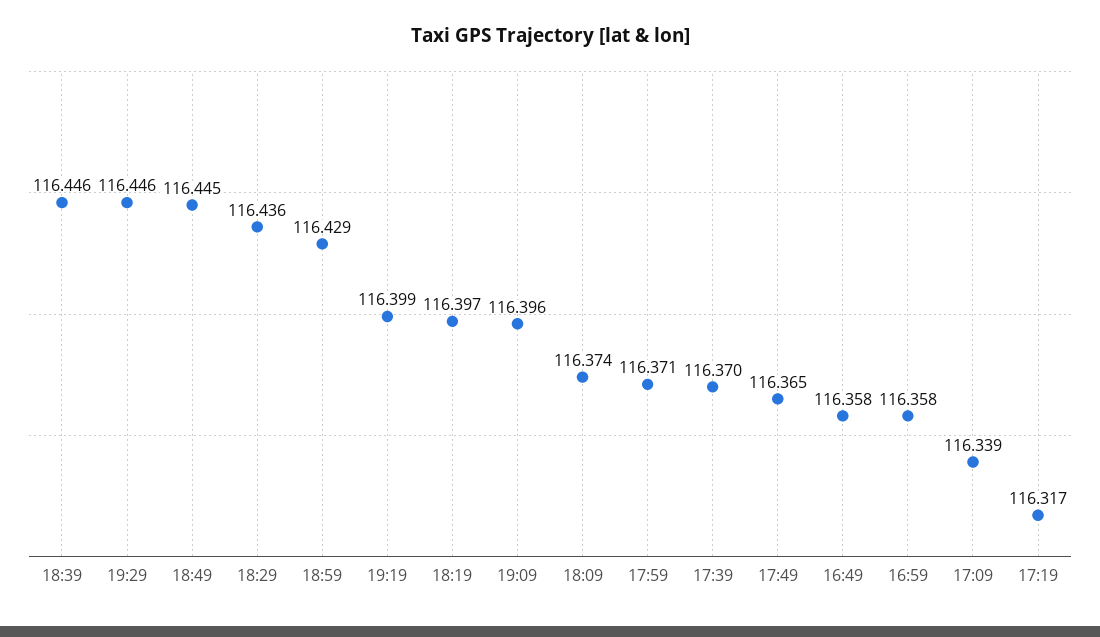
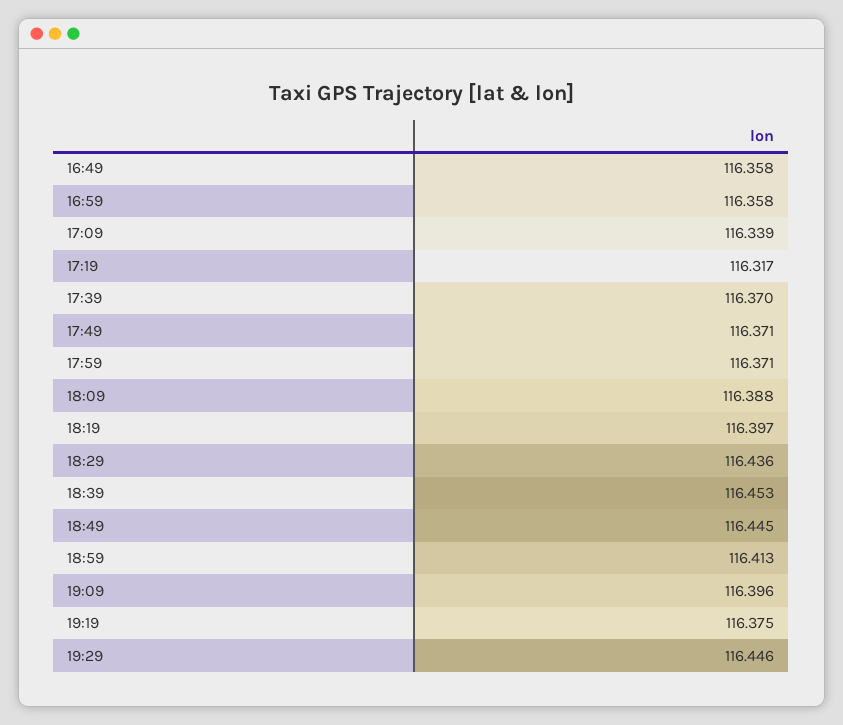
18:39: 116.446 -> 116.453
18:59: 116.429 -> 116.413
19:19: 116.399 -> 116.375
18:09: 116.374 -> 116.388
17:49: 116.365 -> 116.371

